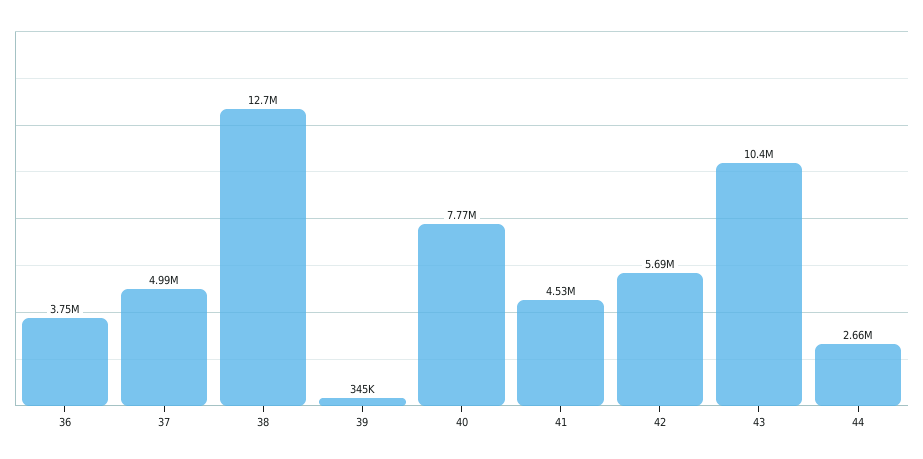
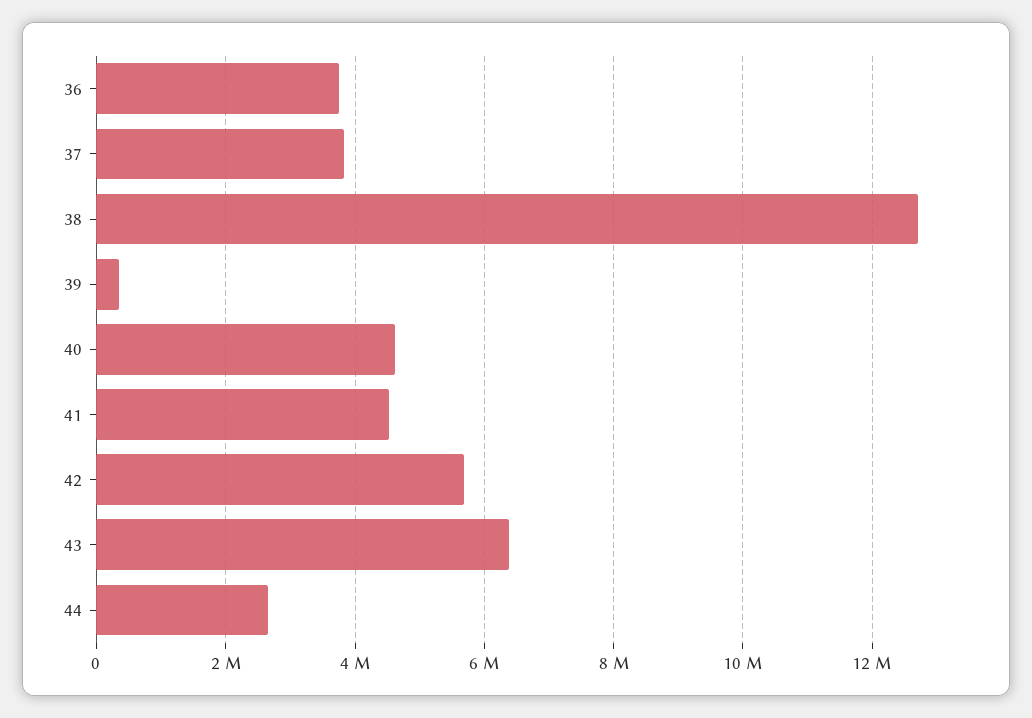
37: 4990000 -> 3800000
40: 7770000 -> 4600000
43: 10400000 -> 6400000

